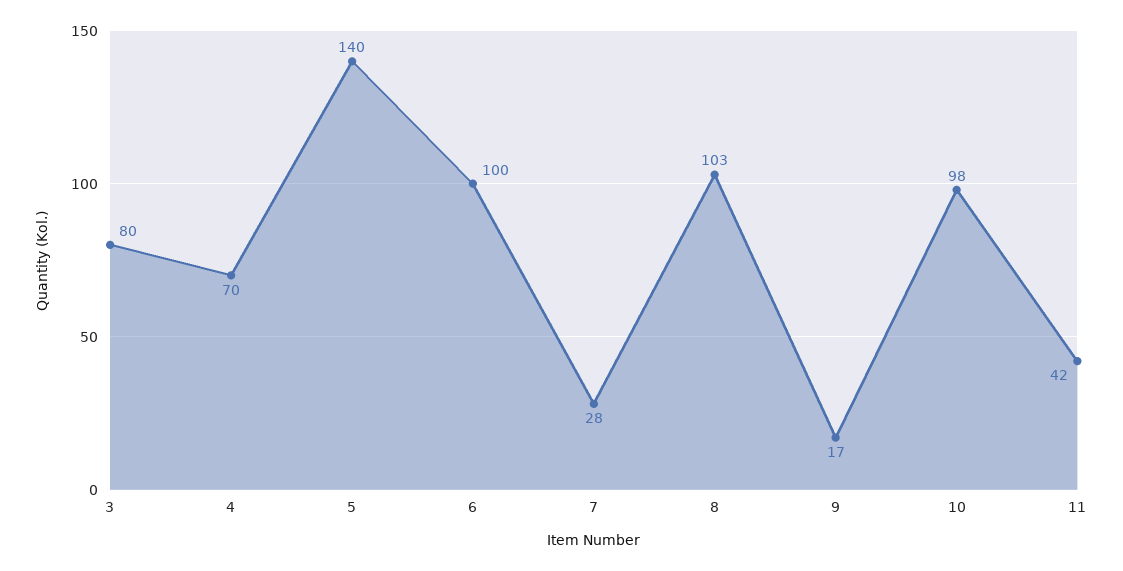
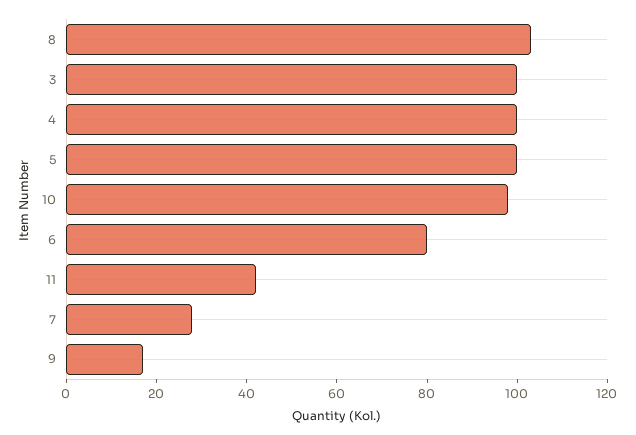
3: 80 -> 100
4: 70 -> 100
5: 140 -> 100
6: 100 -> 80

